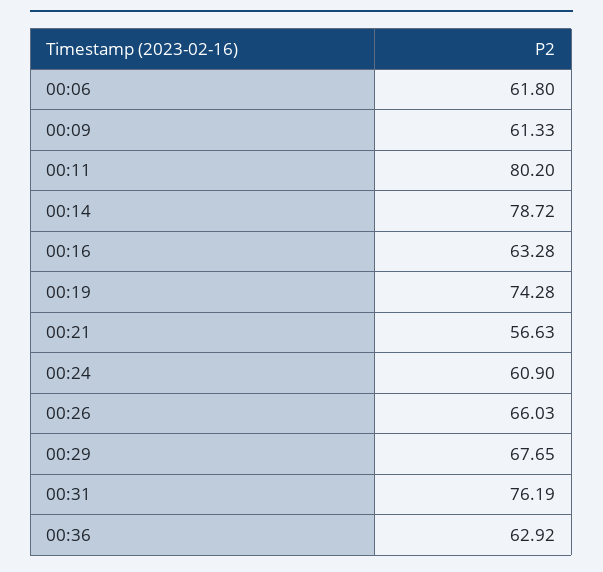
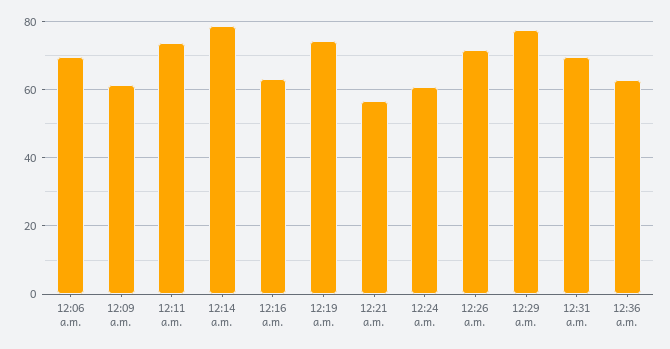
00:06: 61.8 -> 70
00:11: 80.2 -> 74
00:26: 66.03 -> 72
00:29: 67.65 -> 78
00:31: 76.19 -> 70

